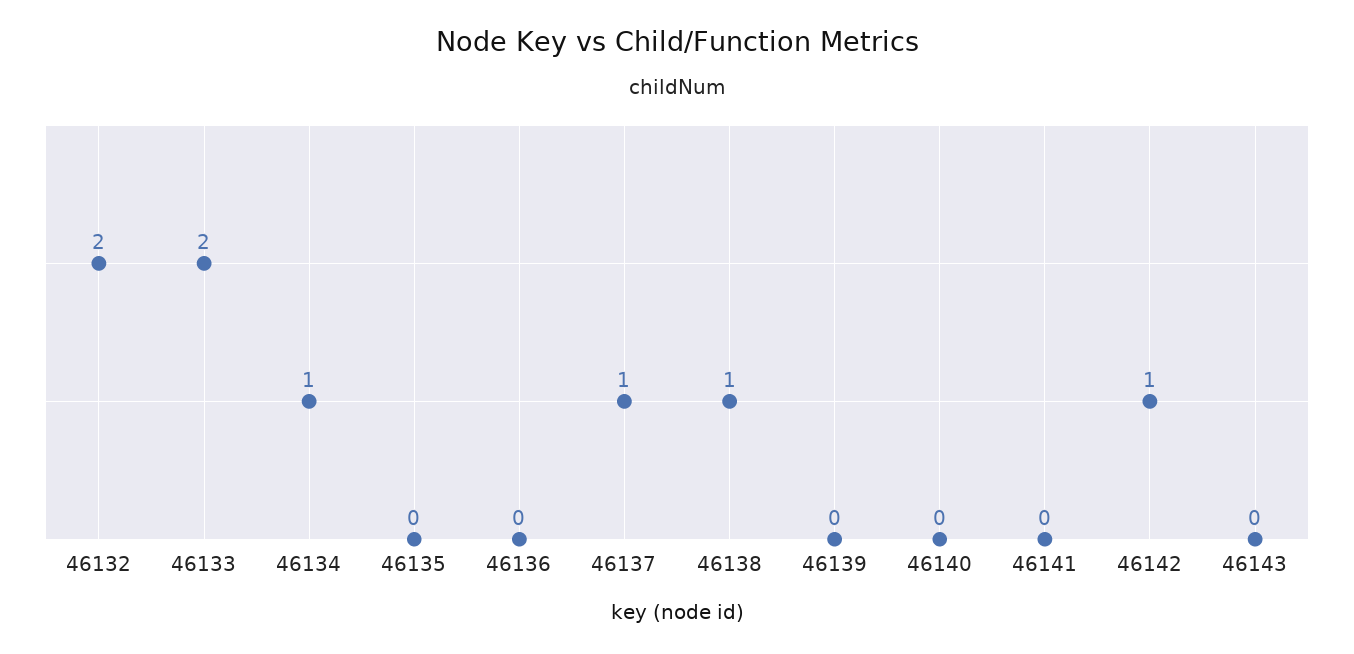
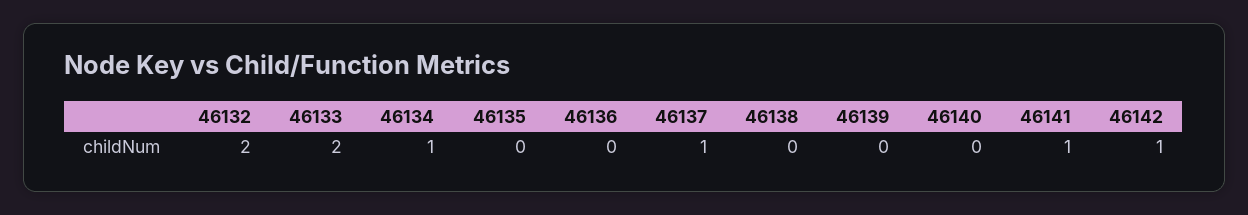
46138: 1 -> 0
46141: 0 -> 1
46143: 0 -> none

